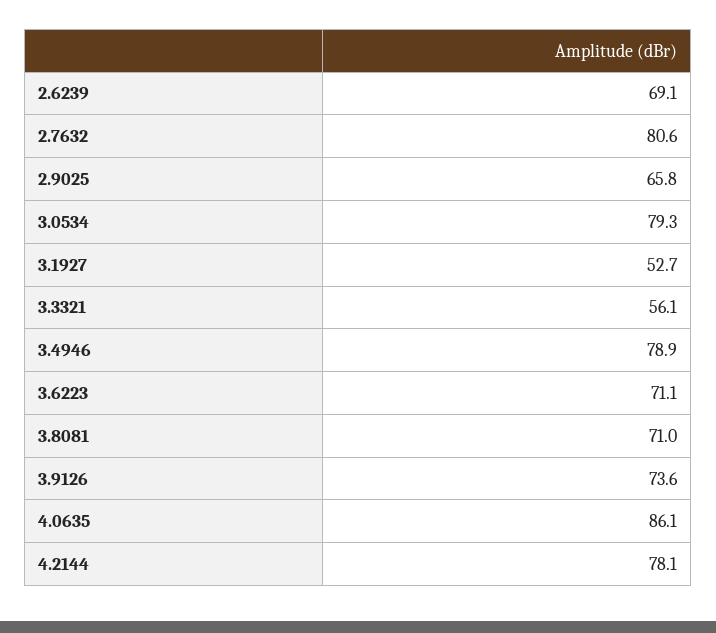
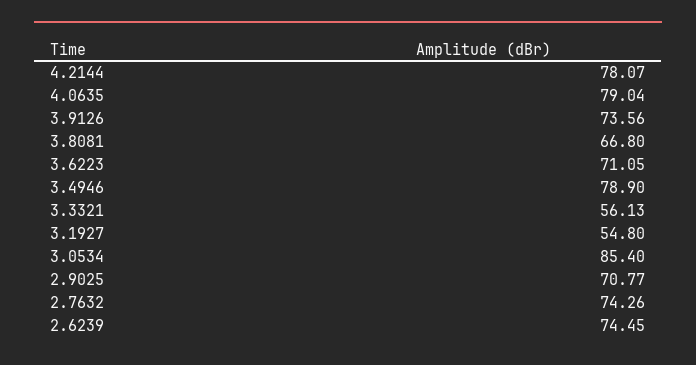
2.6239: 69.1 -> 74.45
2.7632: 80.6 -> 74.26
2.9025: 65.8 -> 70.77
3.0534: 79.3 -> 85.4
3.1927: 52.7 -> 54.8
3.8081: 71 -> 66.8
4.0635: 86.1 -> 79.04

